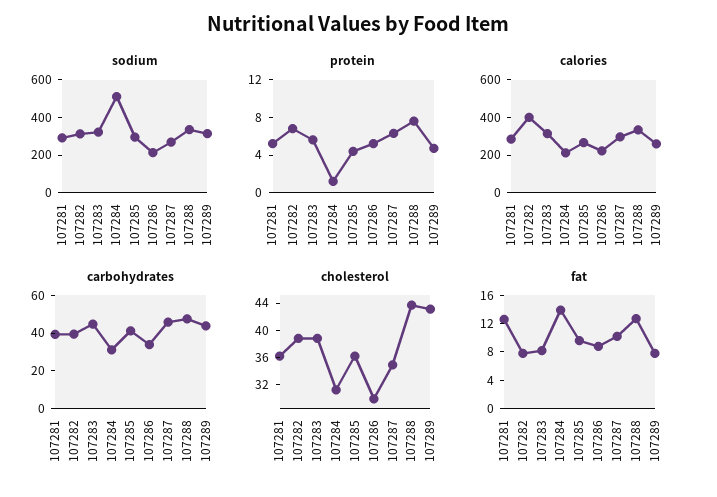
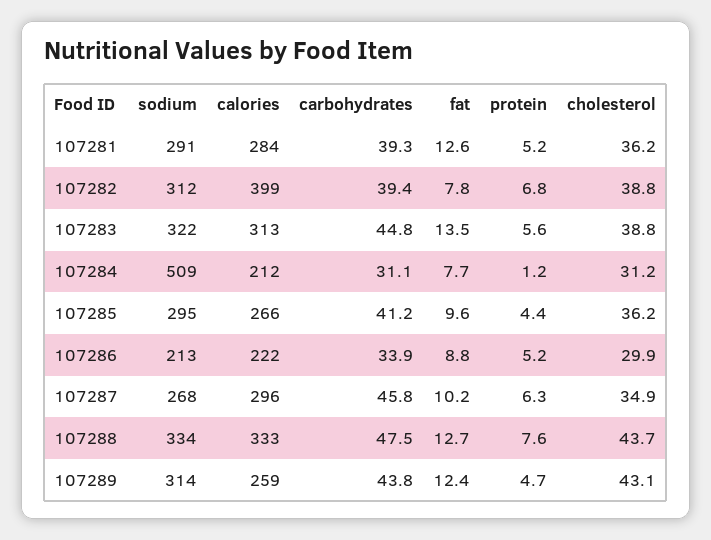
fat, 107283: 8 -> 13.5
fat, 107284: 14 -> 7.7
fat, 107289: 8 -> 12.4

